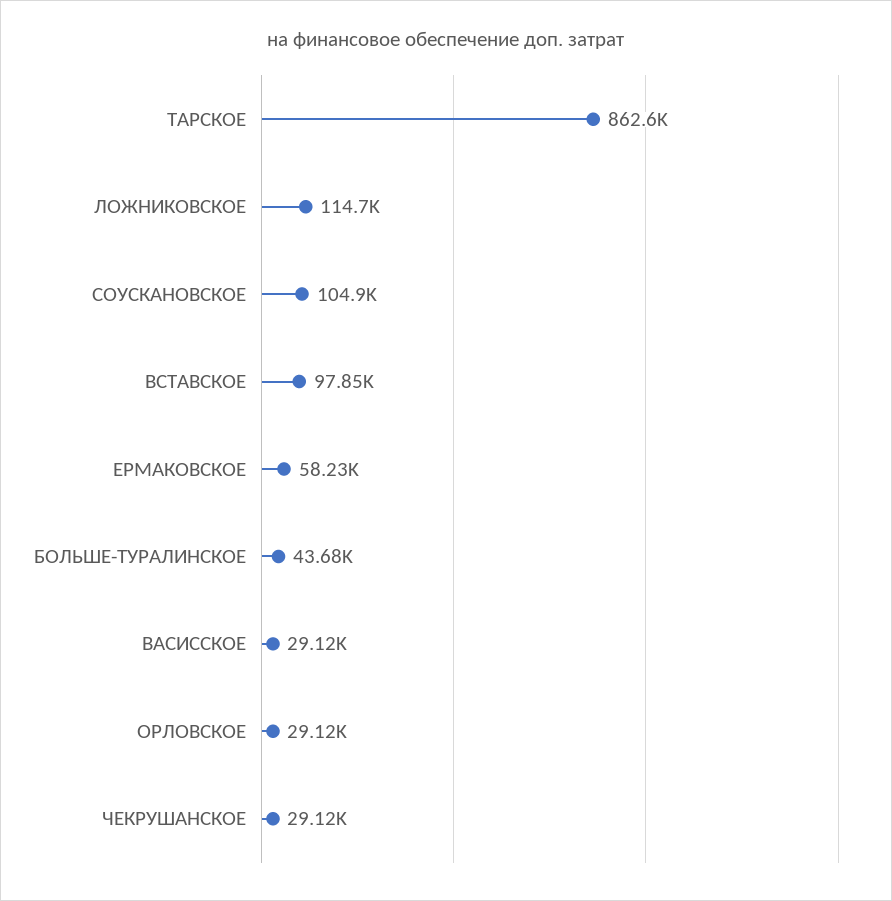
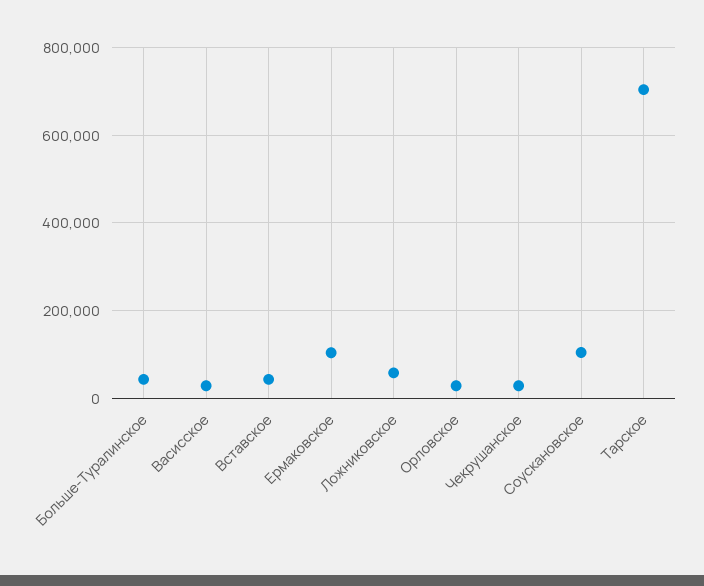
ТАРСКОЕ: 862600 -> 700000
ЛОЖНИКОВСКОЕ: 114700 -> 60000
ВСТАВСКОЕ: 97850 -> 40000
ЕРМАКОВСКОЕ: 58230 -> 100000

